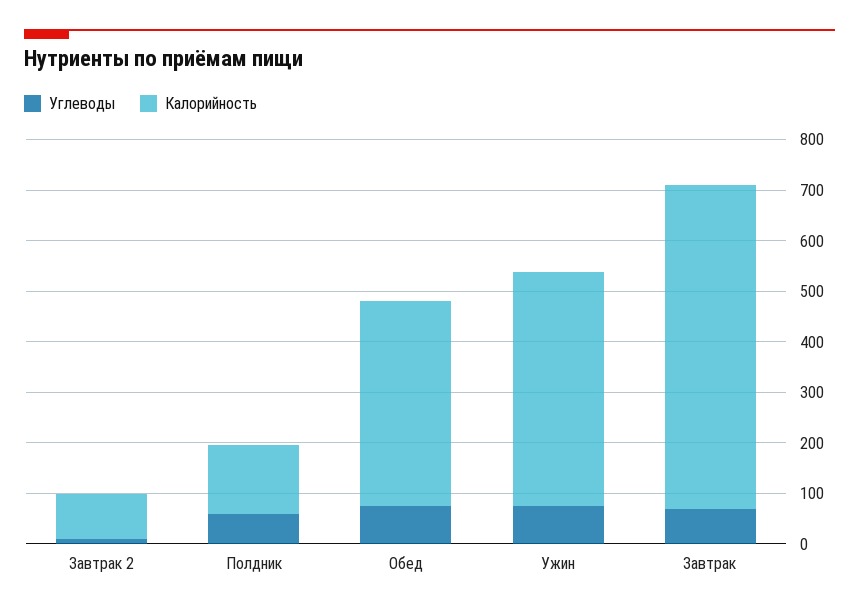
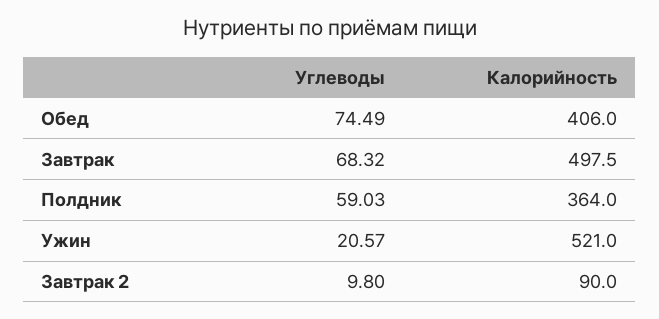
Калорийность, Полдник: 140 -> 364
Углеводы, Ужин: 80 -> 20.57
Калорийность, Ужин: 460 -> 521
Калорийность, Завтрак: 640 -> 497.5

